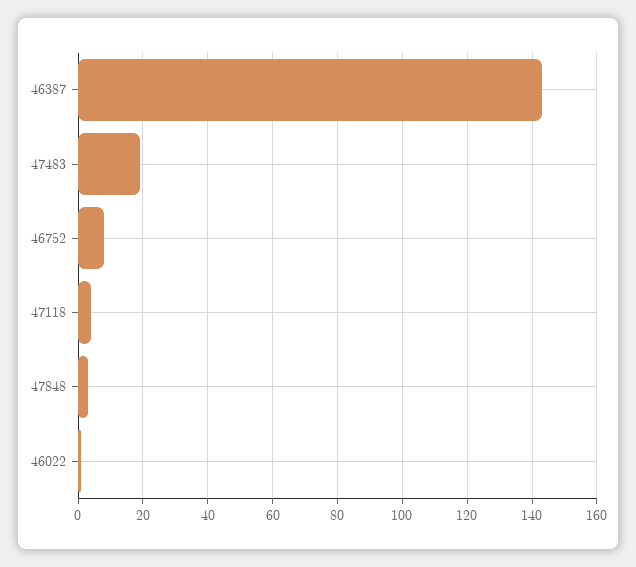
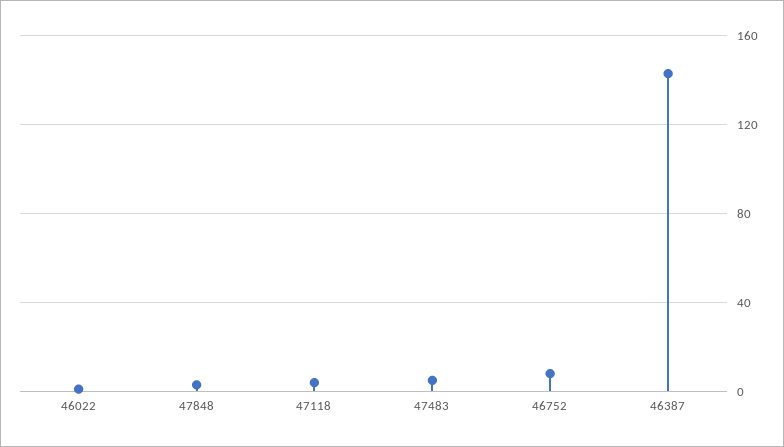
47483: 20 -> 5

